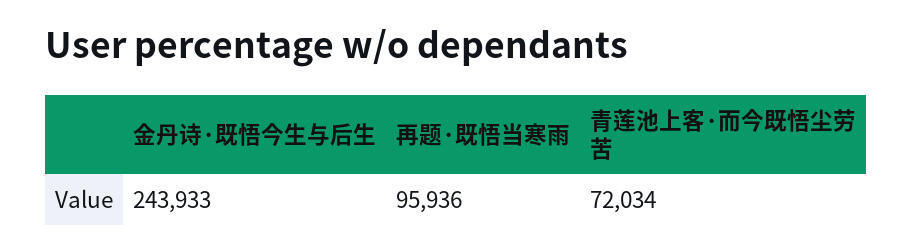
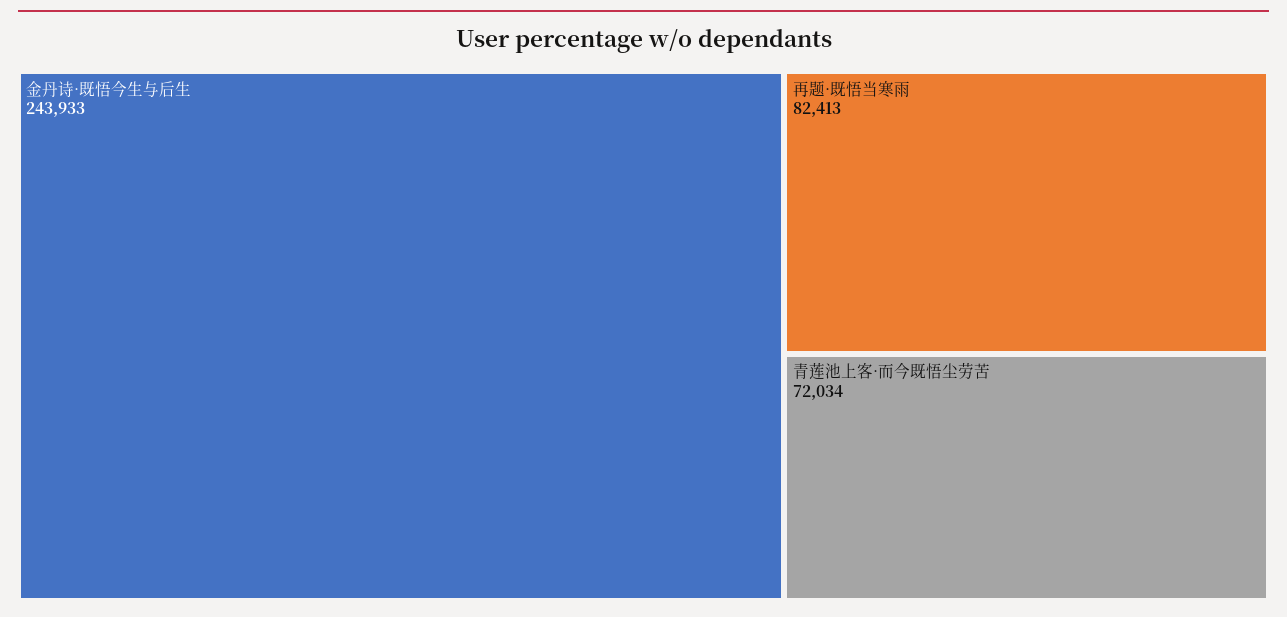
再题·既悟当寒雨: 95936 -> 82413

